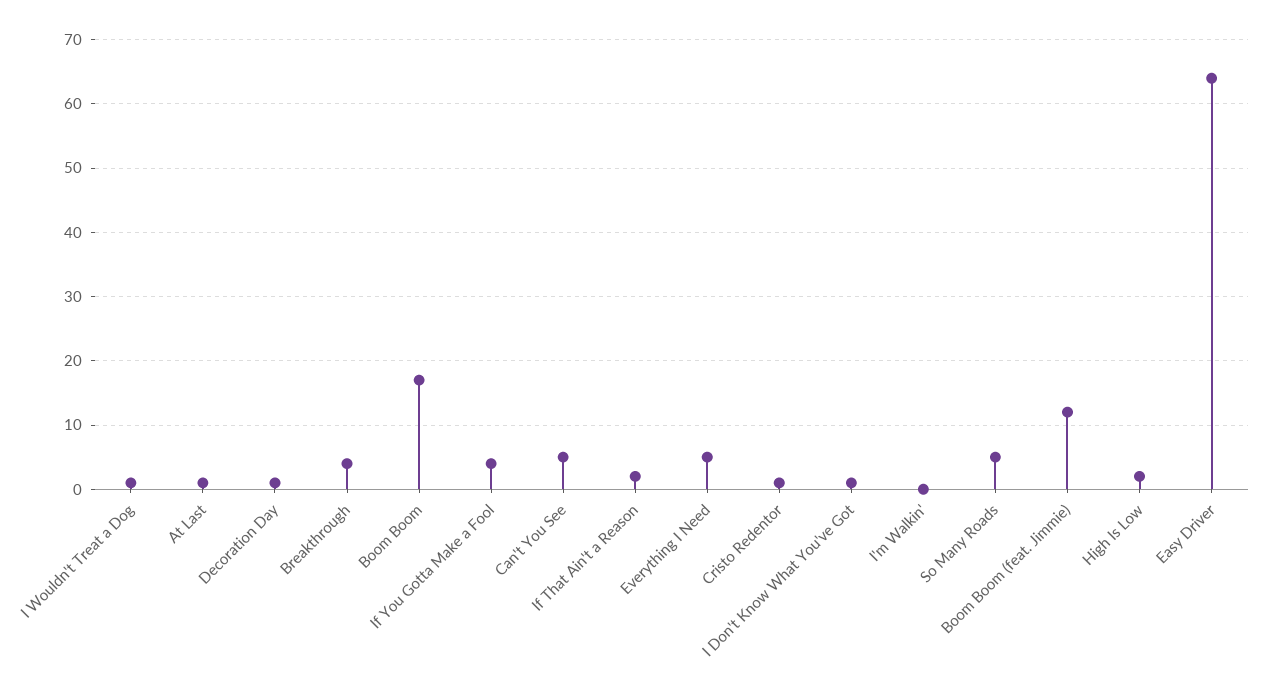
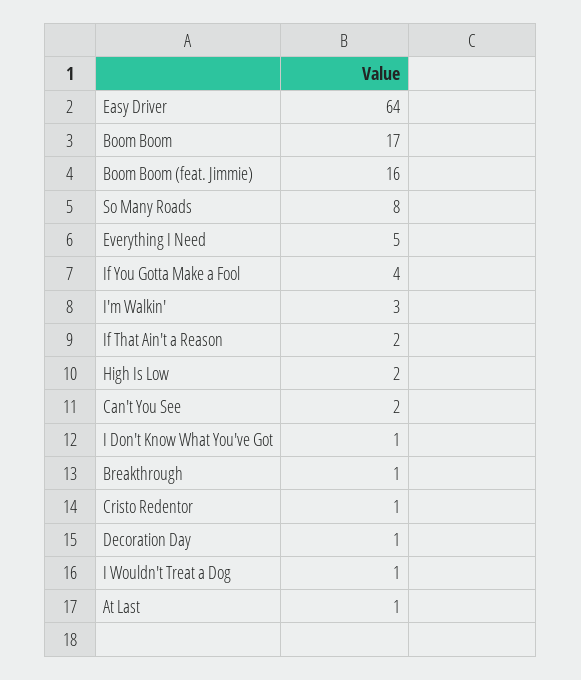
Breakthrough: 4 -> 1
Can't You See: 5 -> 2
I'm Walkin': 0 -> 3
So Many Roads: 5 -> 8
Boom Boom (feat. Jimmie): 12 -> 16

